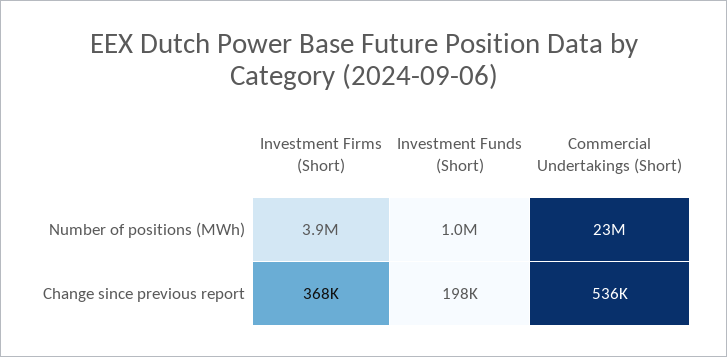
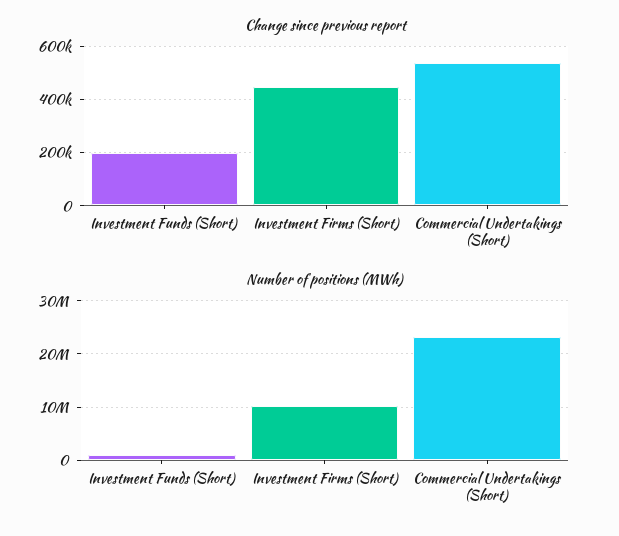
Number of positions (MWh), Investment Firms (Short): 3900000 -> 10000000
Change since previous report, Investment Firms (Short): 368000 -> 450000

